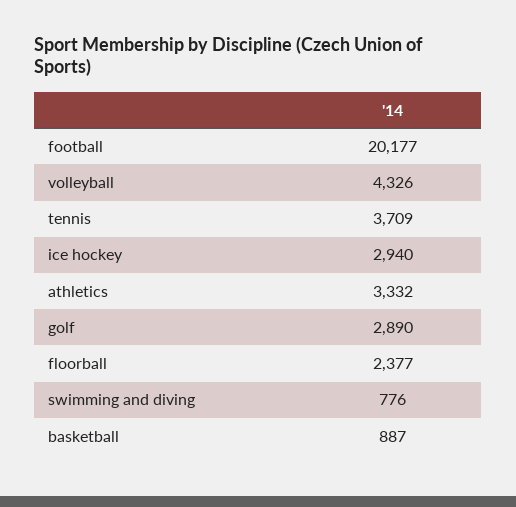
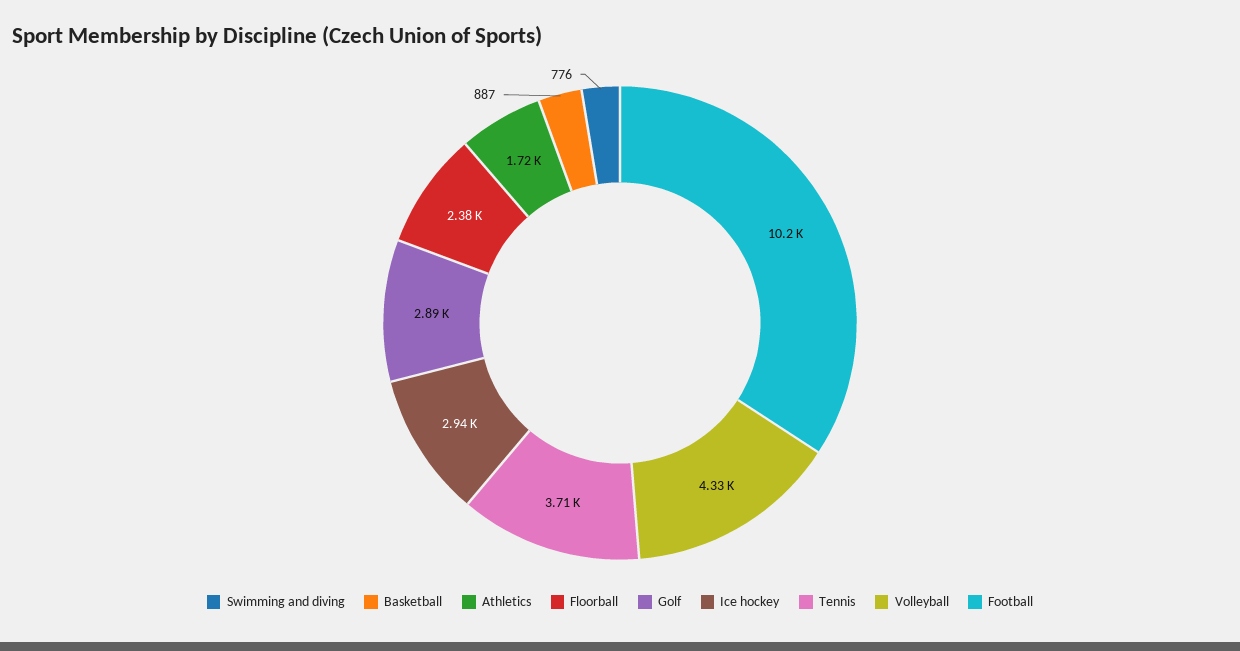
football: 20177 -> 10200
athletics: 3332 -> 1720

